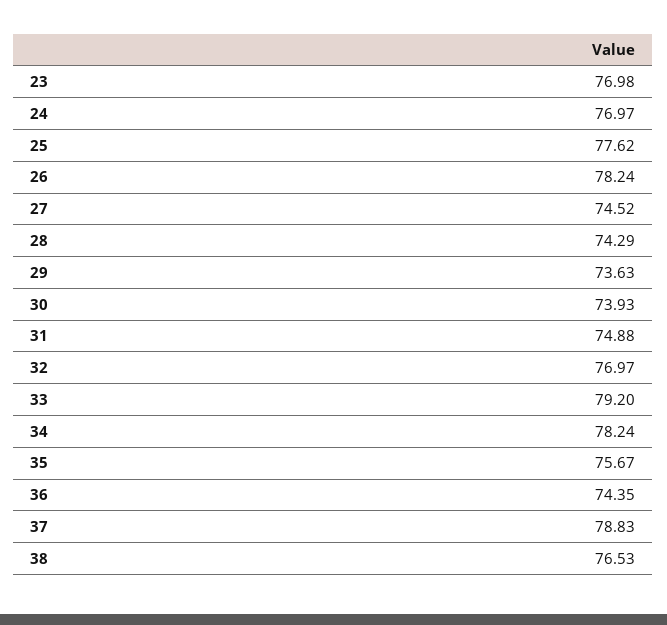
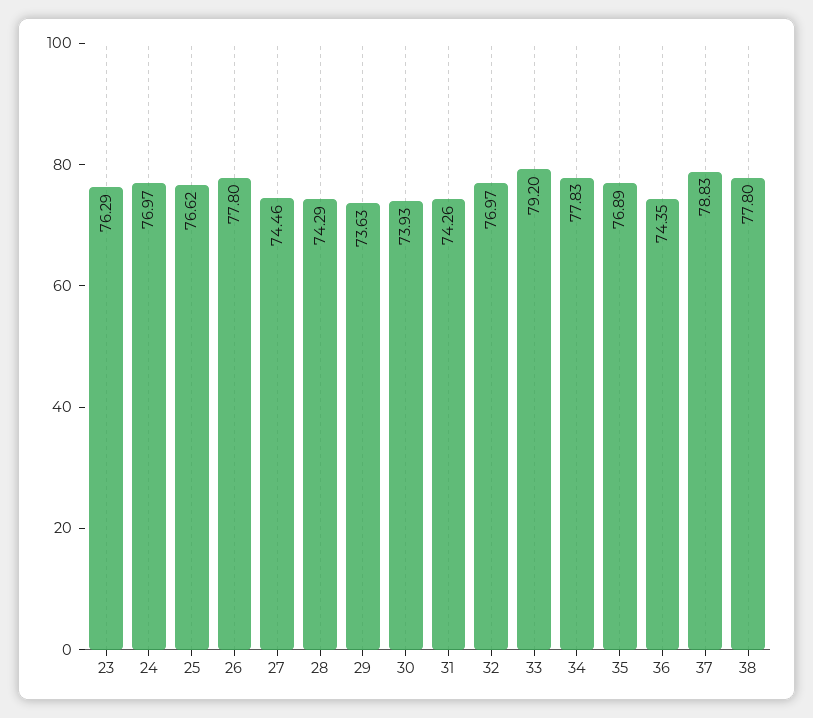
23: 76.98 -> 76.29
25: 77.62 -> 76.62
26: 78.24 -> 77.8
27: 74.52 -> 74.46
31: 74.88 -> 74.26
34: 78.24 -> 77.83
35: 75.67 -> 76.89
38: 76.53 -> 77.8

